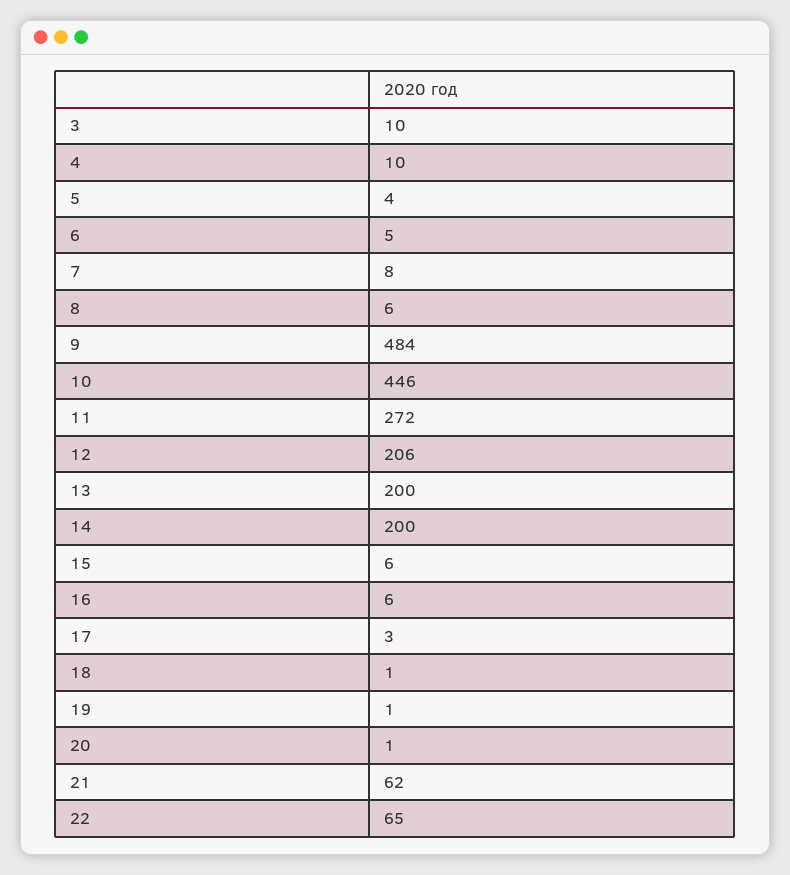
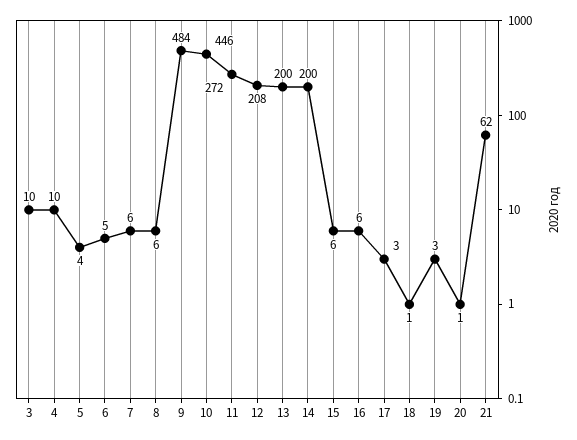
7: 8 -> 6
12: 206 -> 208
19: 1 -> 3
22: 65 -> none

